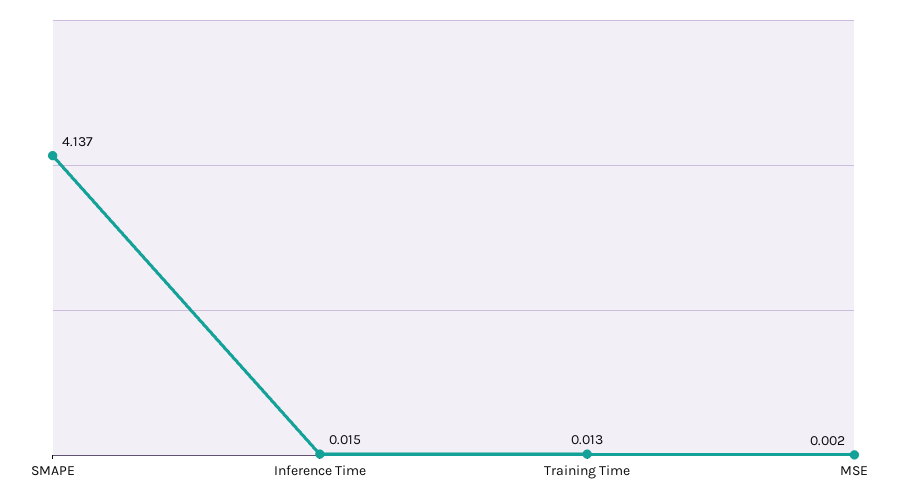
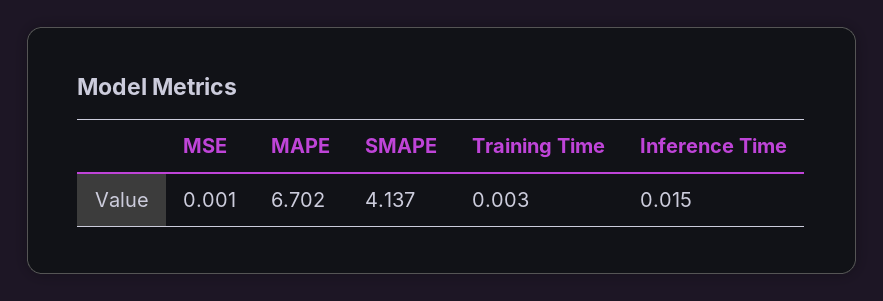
Training Time: 0.013 -> 0.003
MSE: 0.002 -> 0.001
MAPE: none -> 6.702

